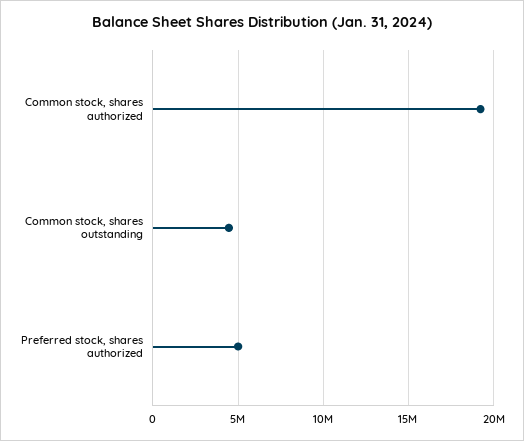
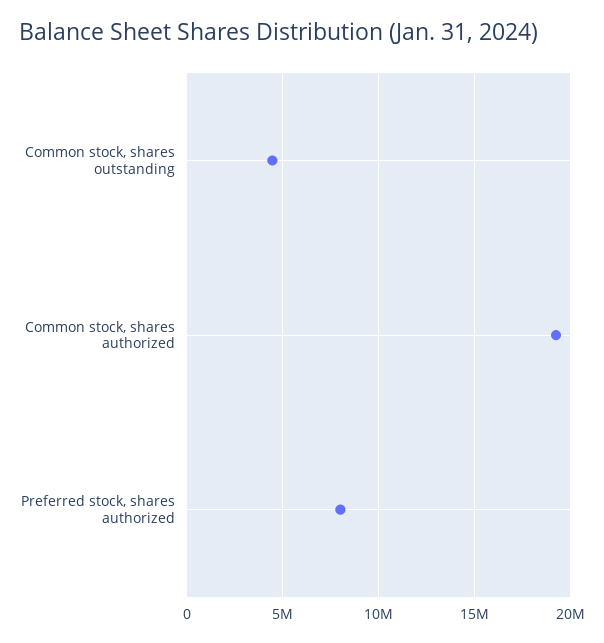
Preferred stock, shares authorized: 5000000 -> 8000000

